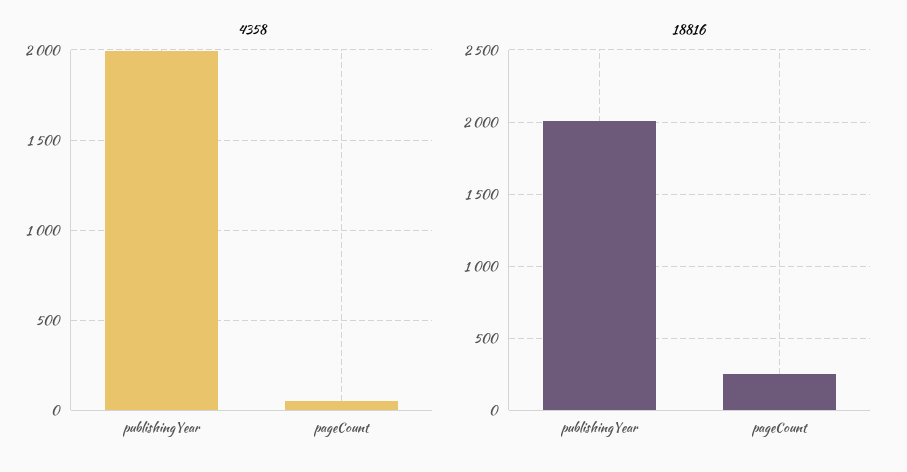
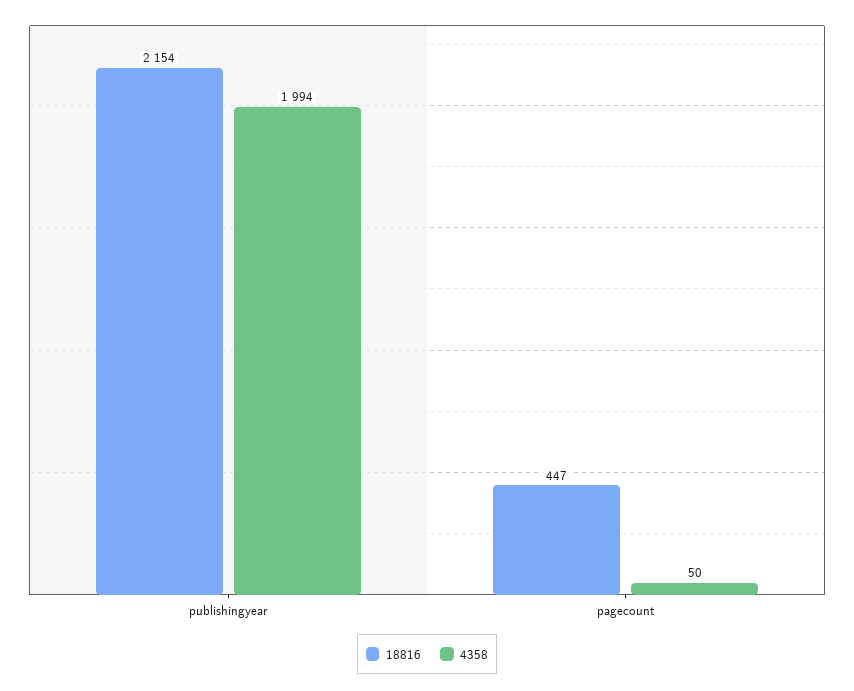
18816, publishingYear: 2000 -> 2154
18816, pageCount: 250 -> 447

